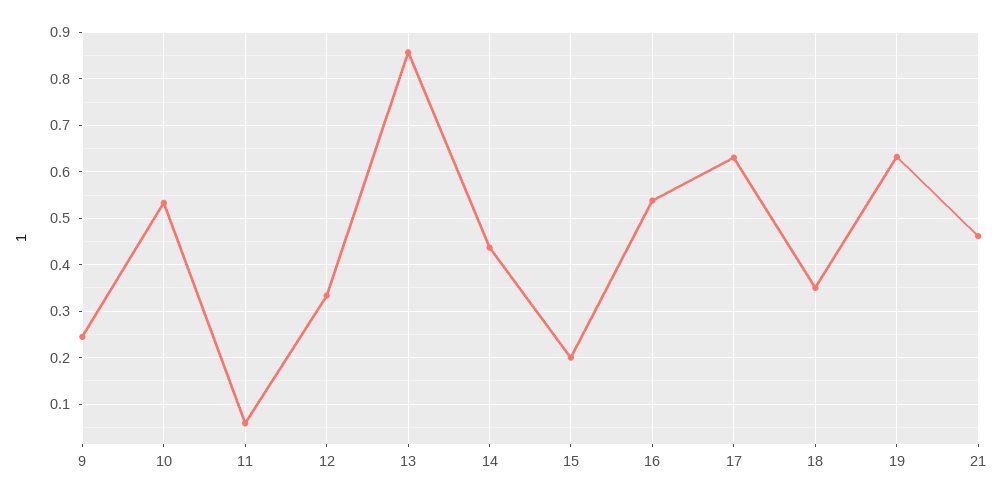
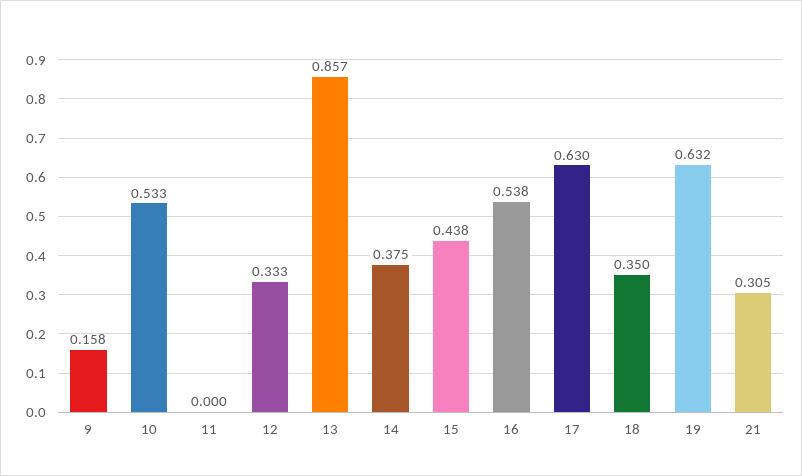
9: 0.24 -> 0.158
11: 0.06 -> 0
14: 0.44 -> 0.375
15: 0.2 -> 0.438
21: 0.46 -> 0.305

